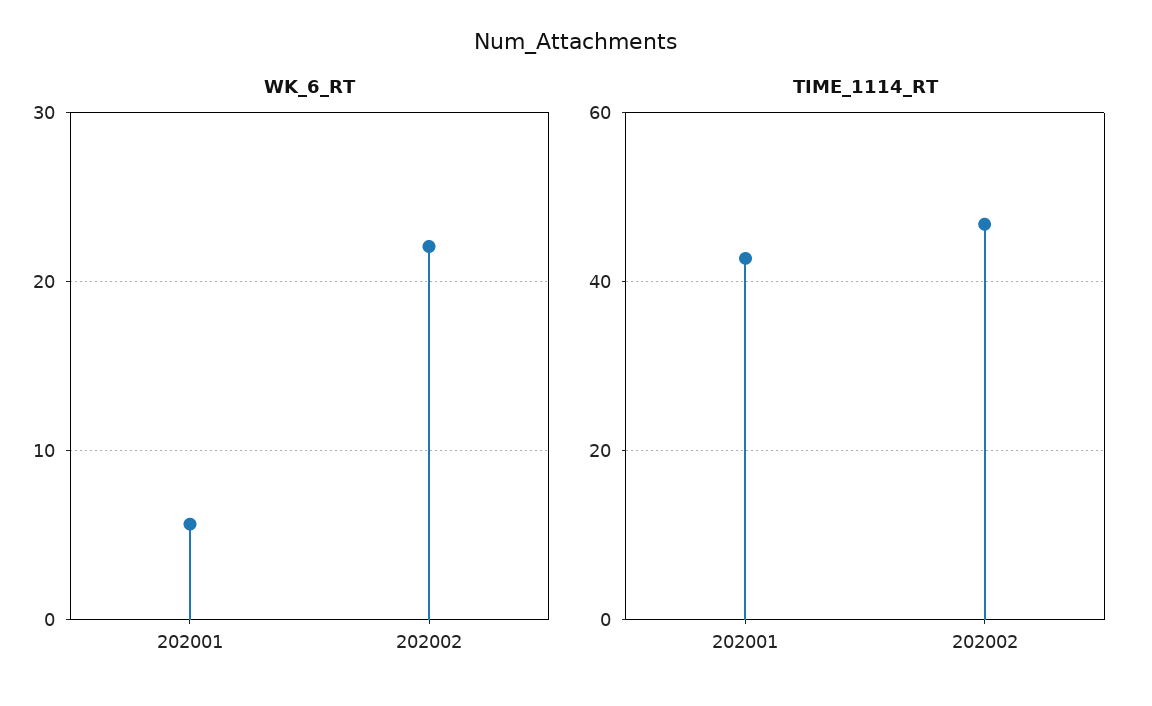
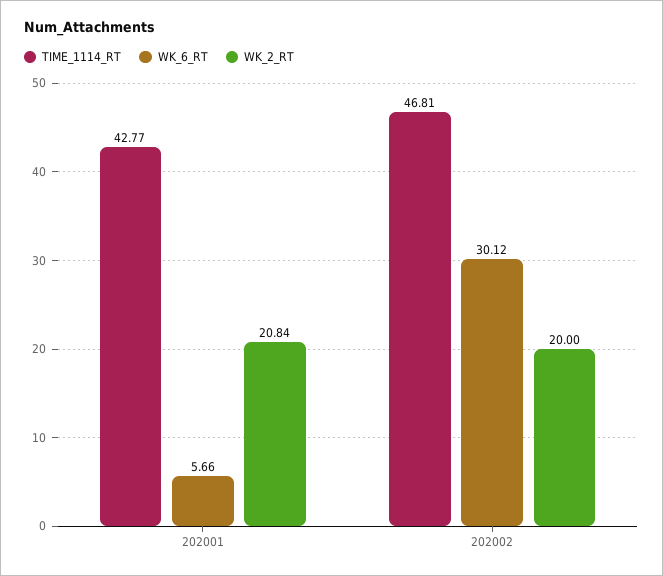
WK_6_RT, 202002: 22 -> 30.12
WK_2_RT, 202001: none -> 20.84
WK_2_RT, 202002: none -> 20

